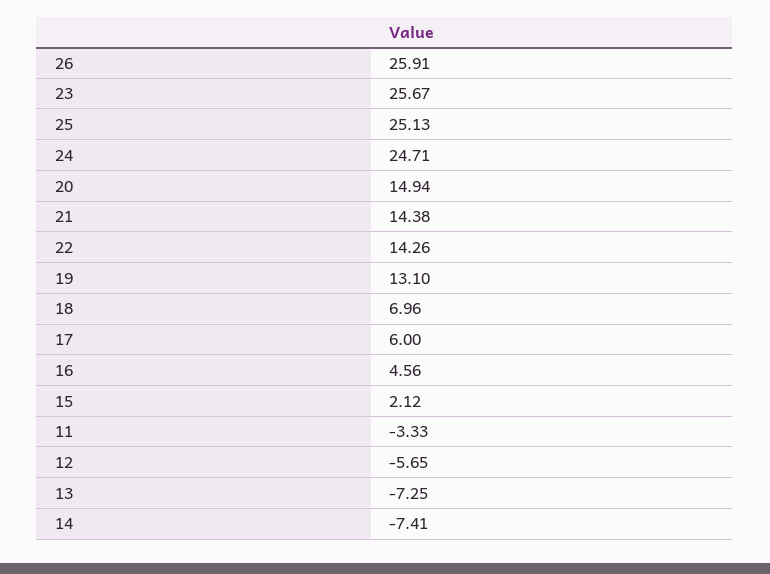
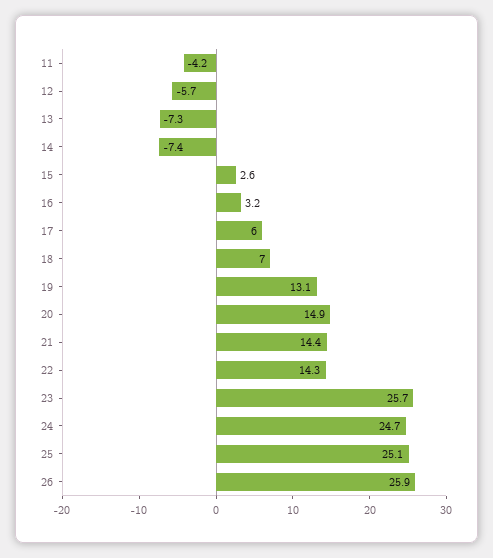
16: 4.56 -> 3.2
15: 2.12 -> 2.6
11: -3.33 -> -4.2

